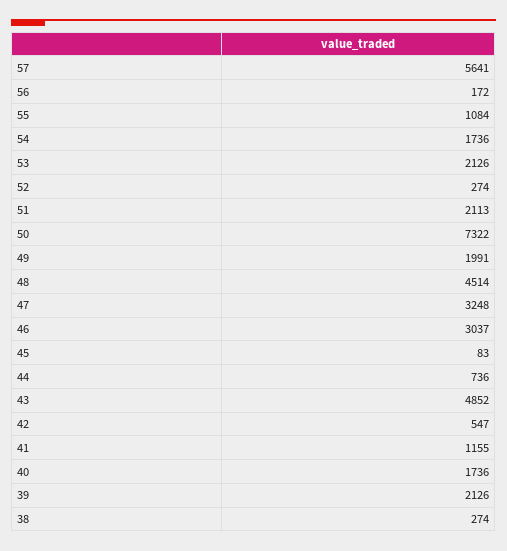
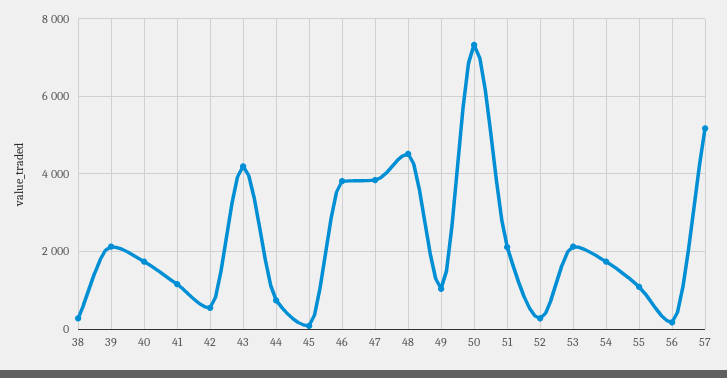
57: 5641 -> 5200
49: 1991 -> 1000
47: 3248 -> 3800
46: 3037 -> 3800
43: 4852 -> 4200

